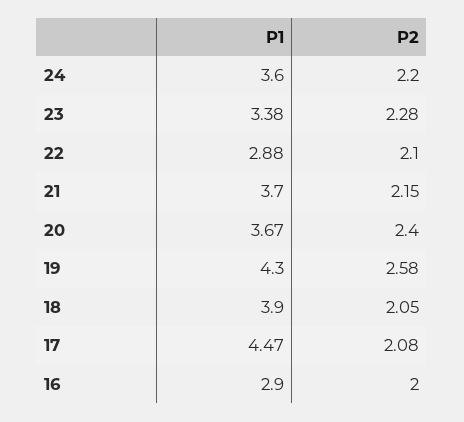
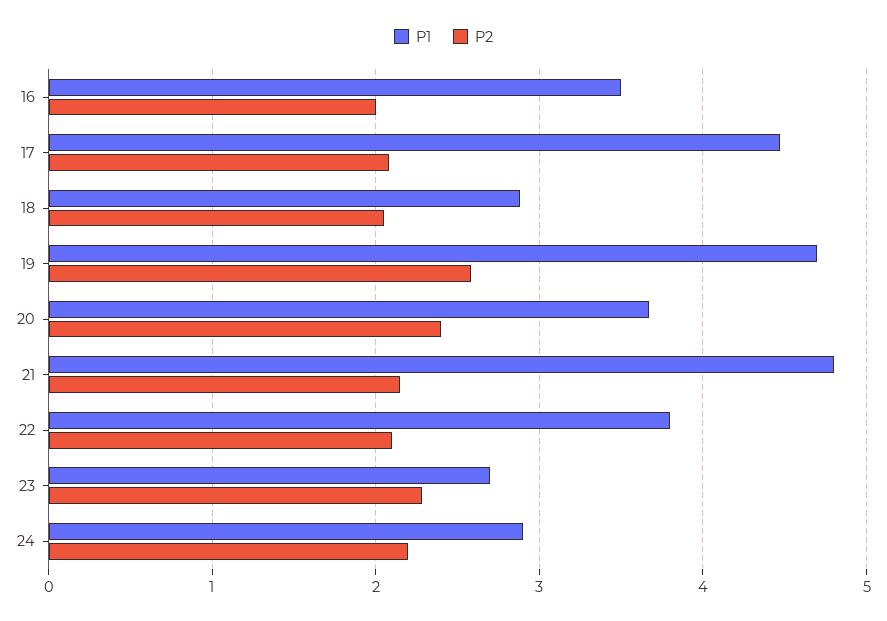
P1, 24: 3.6 -> 2.9
P1, 23: 3.38 -> 2.7
P1, 22: 2.88 -> 3.8
P1, 21: 3.7 -> 4.8
P1, 19: 4.3 -> 4.7
P1, 18: 3.9 -> 2.9
P1, 16: 2.9 -> 3.5

